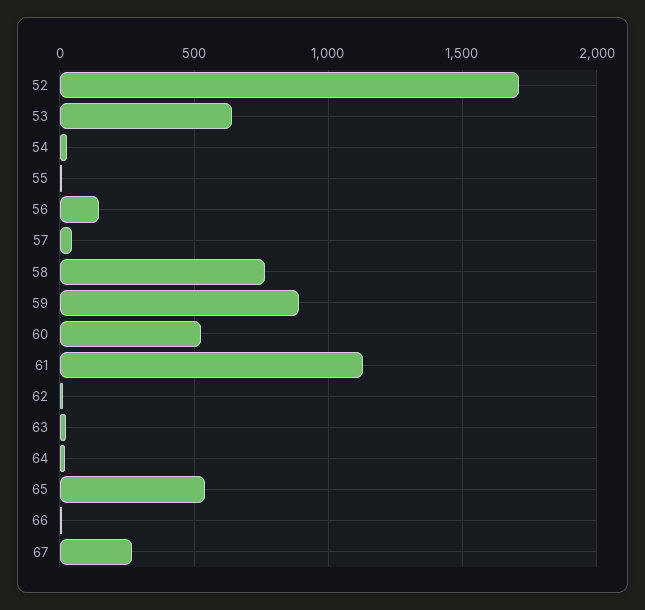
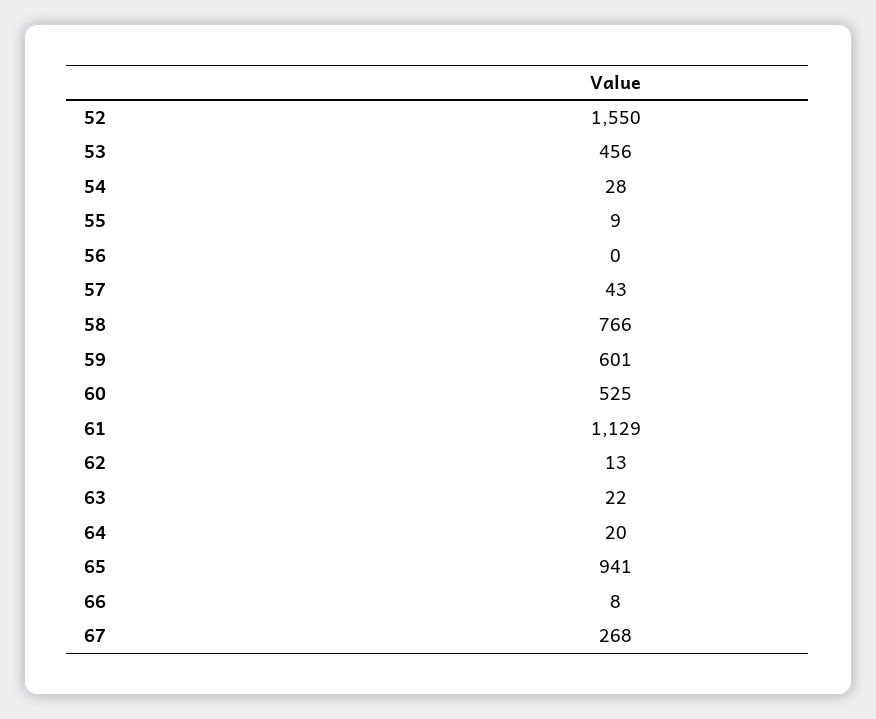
52: 1700 -> 1550
53: 650 -> 456
56: 150 -> 0
59: 900 -> 601
65: 550 -> 941

